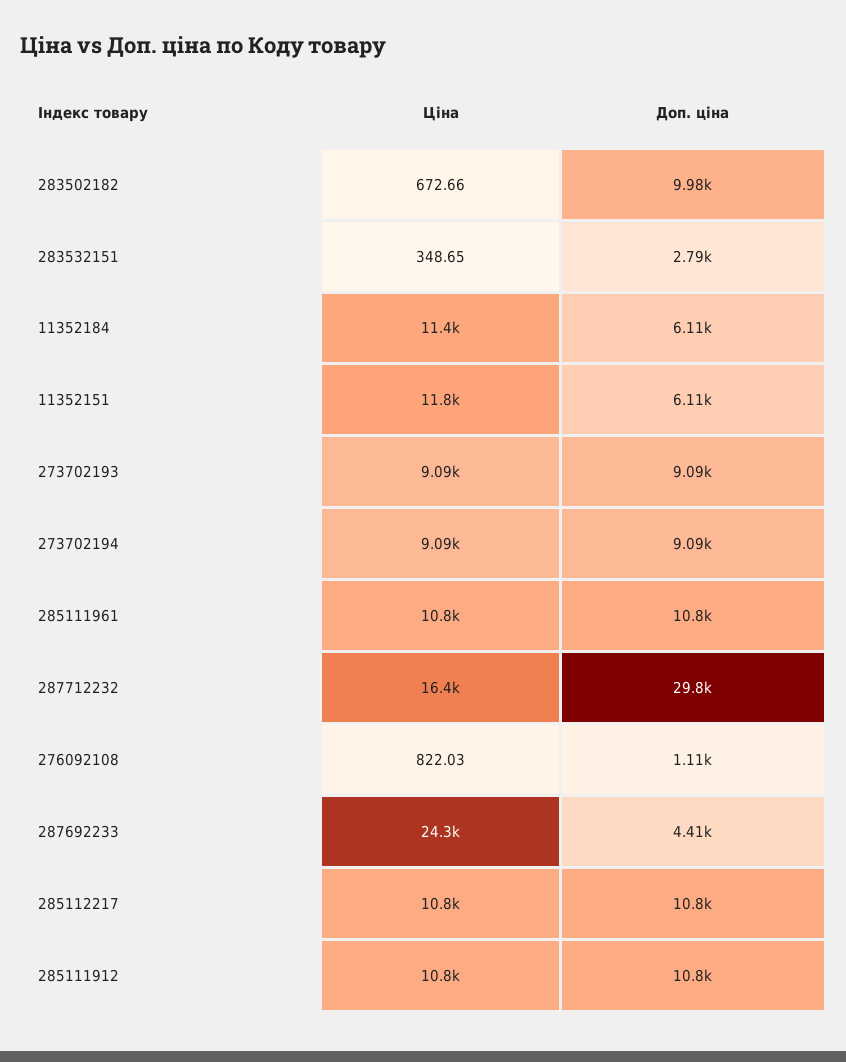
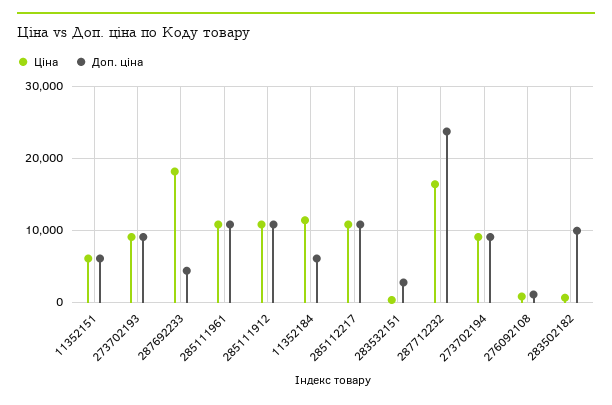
Ціна, 11352151: 11800 -> 6000
Доп. ціна, 287712232: 29800 -> 24000
Ціна, 287692233: 24300 -> 18000

